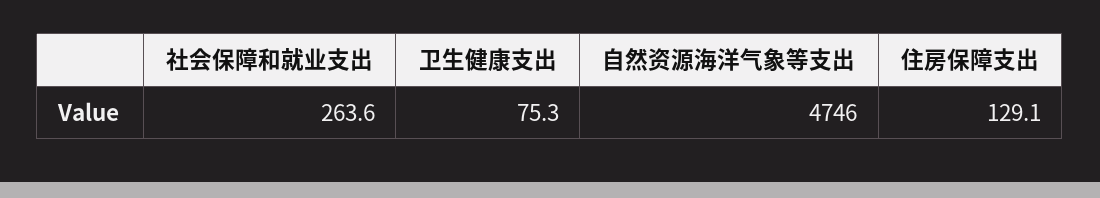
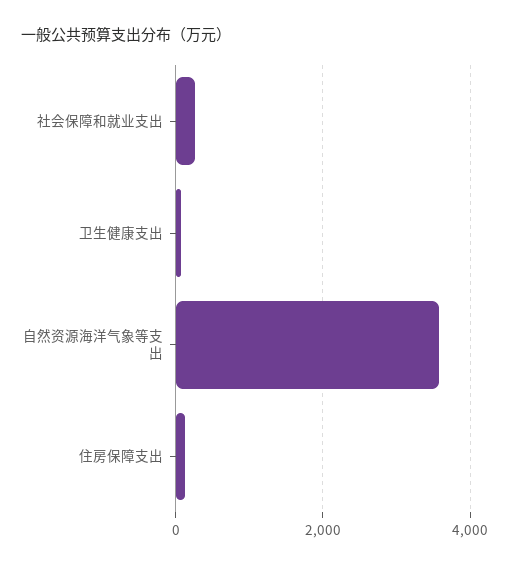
自然资源海洋气象等支出: 4746 -> 3600

